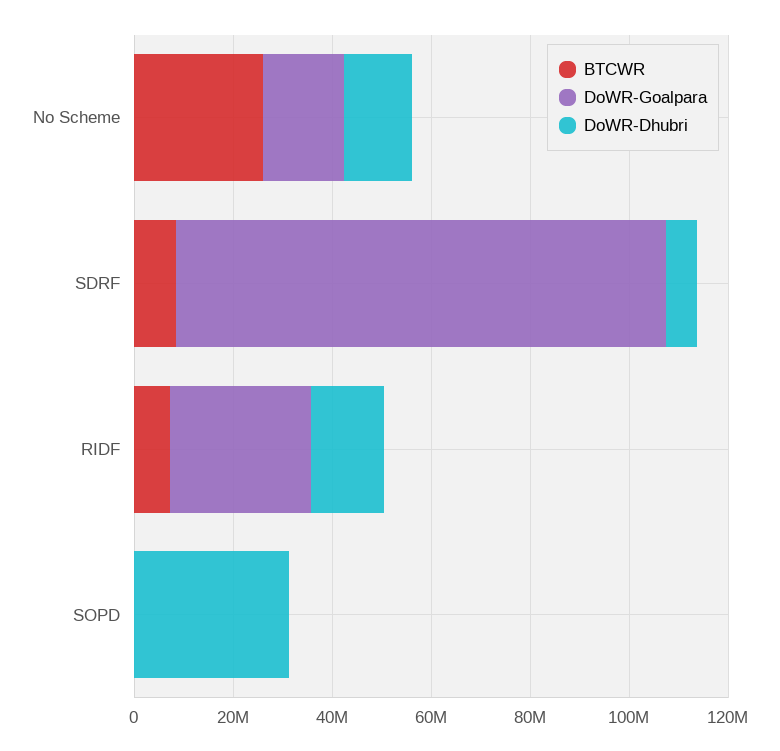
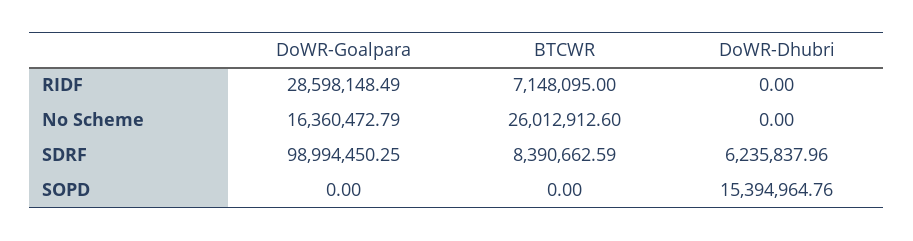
DoWR-Dhubri, No Scheme: 15000000 -> 0
DoWR-Dhubri, RIDF: 15000000 -> 0
DoWR-Dhubri, SOPD: 30000000 -> 15394964.76

